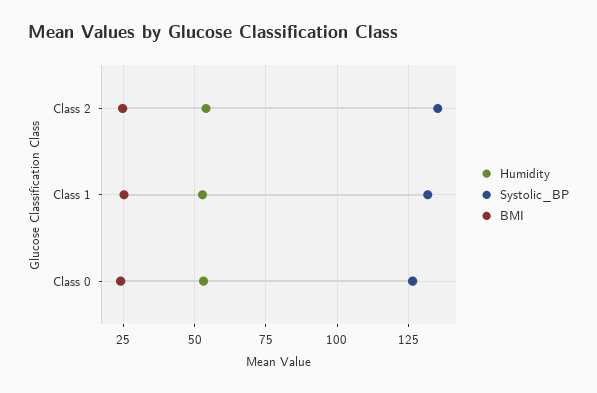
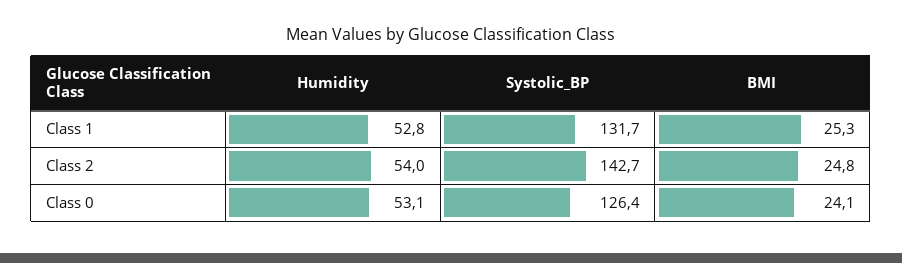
Systolic_BP, Class 2: 135 -> 142.7

